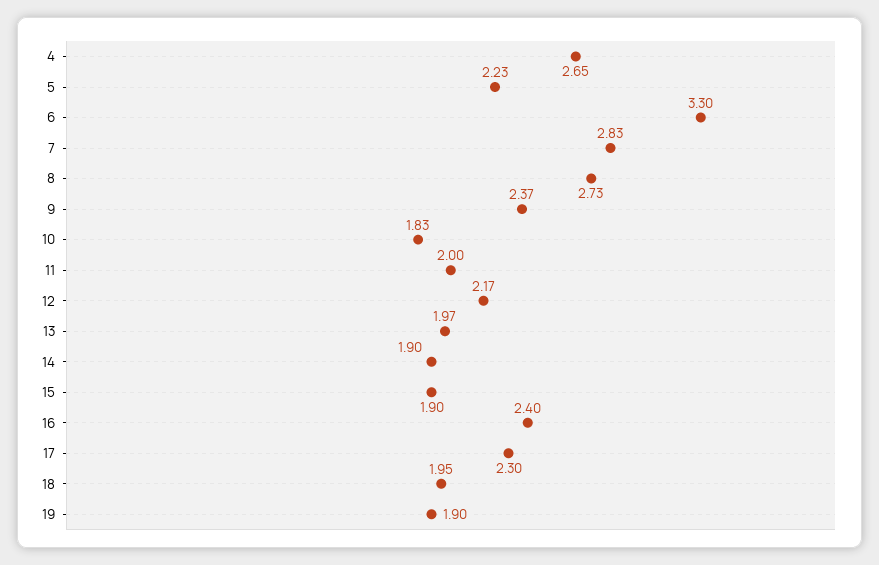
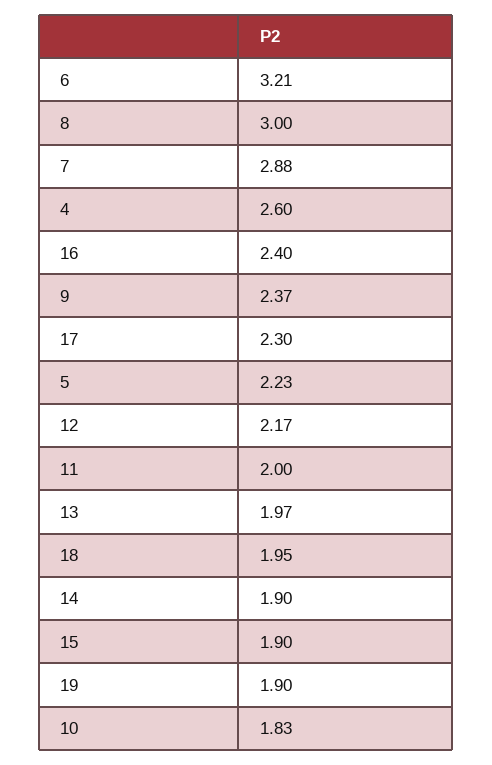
4: 2.65 -> 2.6
6: 3.3 -> 3.21
7: 2.83 -> 2.88
8: 2.73 -> 3

